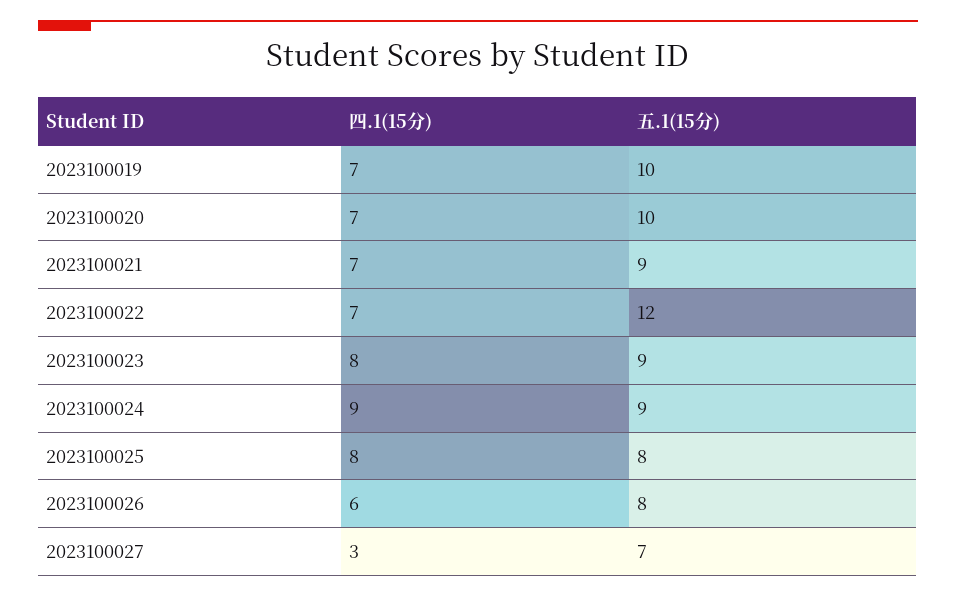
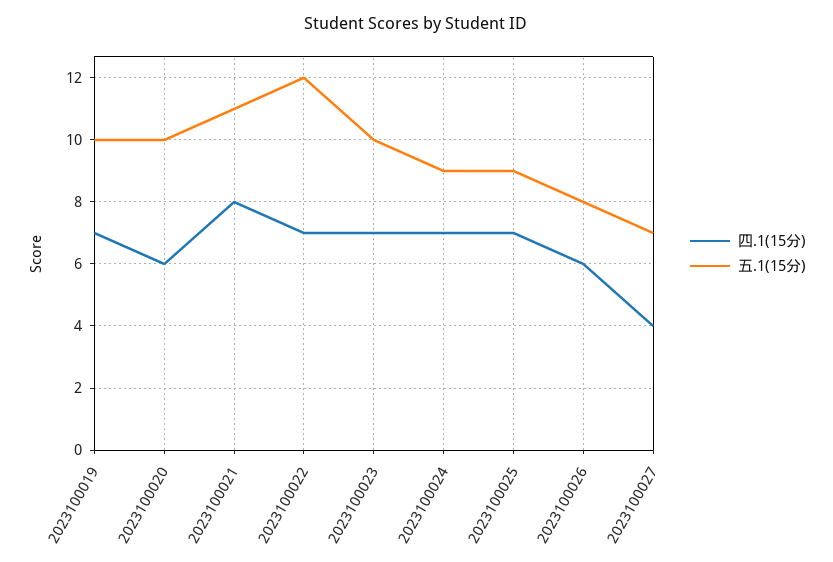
四.1(15分), 2023100020: 7 -> 6
四.1(15分), 2023100021: 7 -> 8
五.1(15分), 2023100021: 9 -> 11
四.1(15分), 2023100023: 8 -> 7
五.1(15分), 2023100023: 9 -> 10
四.1(15分), 2023100024: 9 -> 7
四.1(15分), 2023100025: 8 -> 7
五.1(15分), 2023100025: 8 -> 9
四.1(15分), 2023100027: 3 -> 4

